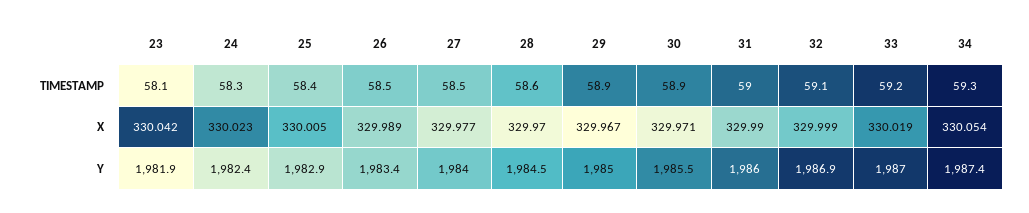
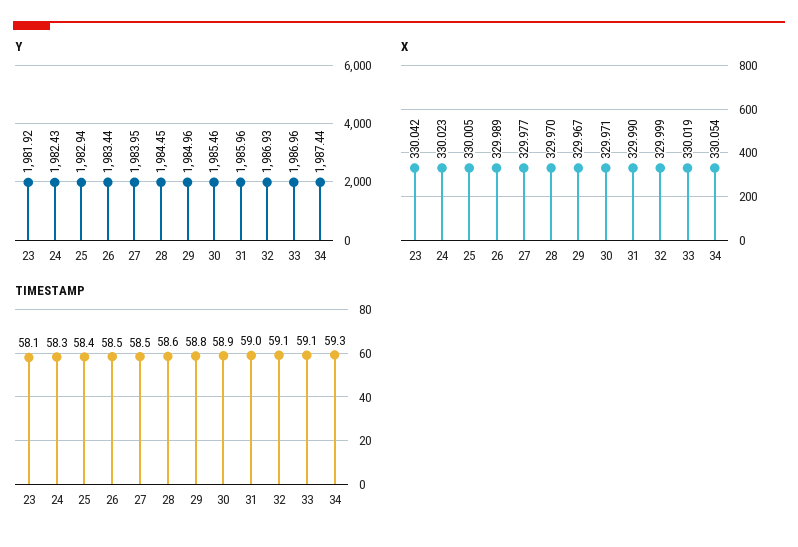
TIMESTAMP, 29: 58.9 -> 58.8
TIMESTAMP, 33: 59.2 -> 59.1

